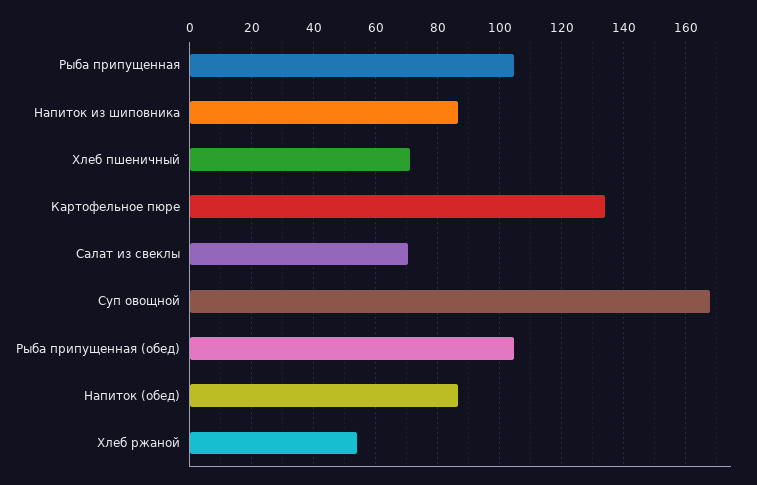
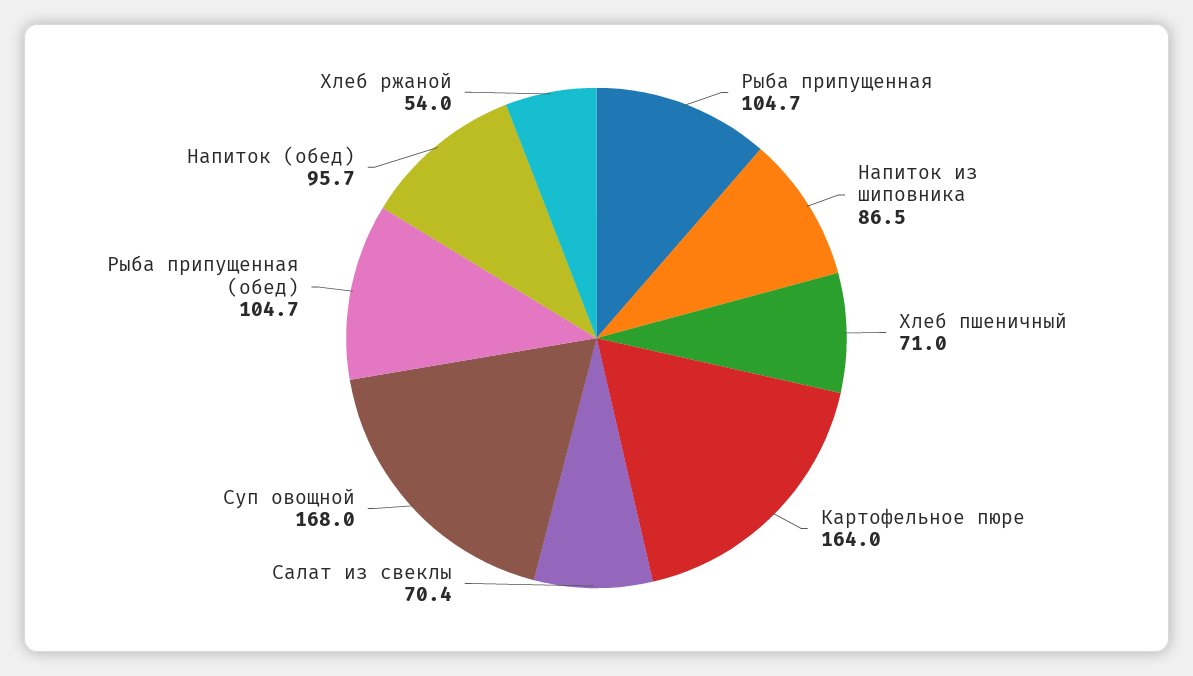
Картофельное пюре: 134 -> 164
Напиток (обед): 86 -> 95.7

